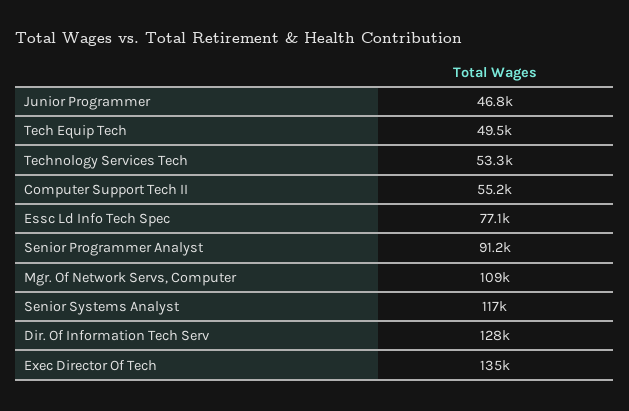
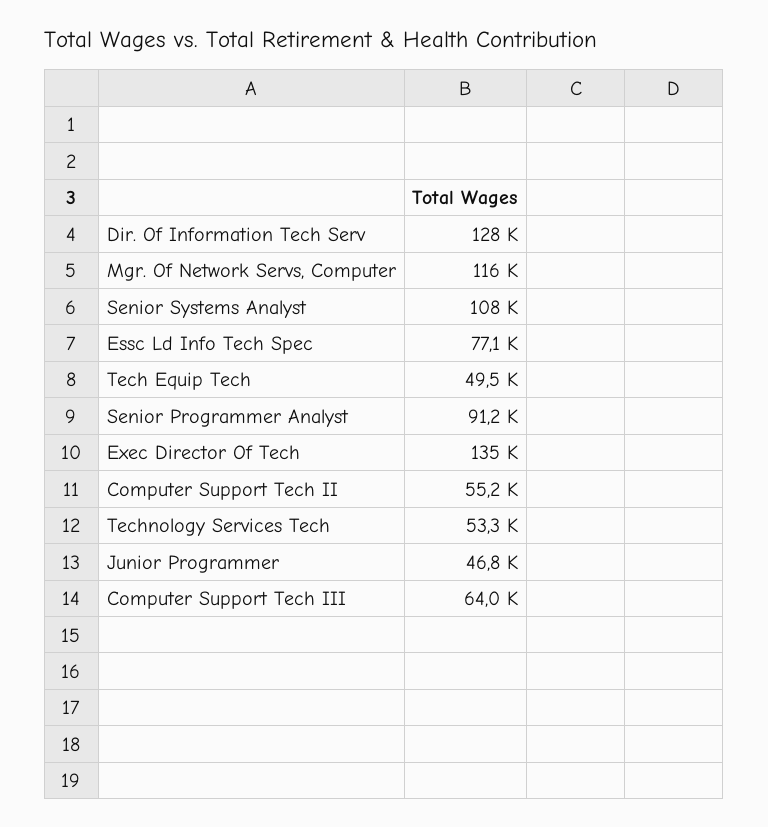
Mgr. Of Network Servs, Computer: 109000 -> 116000
Senior Systems Analyst: 117000 -> 108000
Computer Support Tech III: none -> 64000

